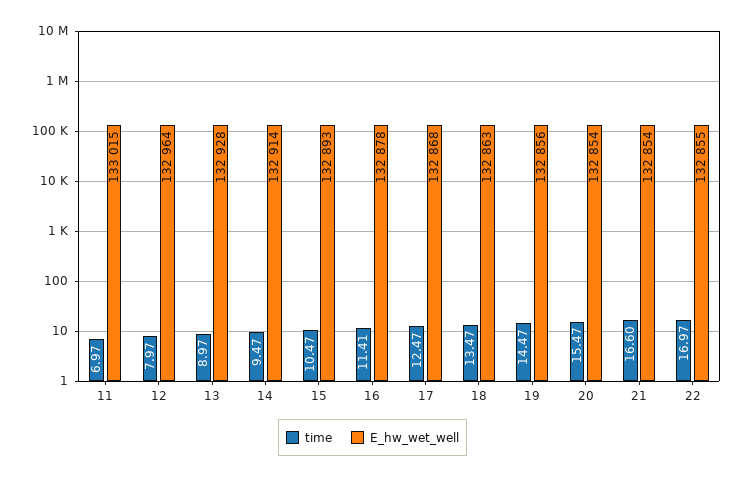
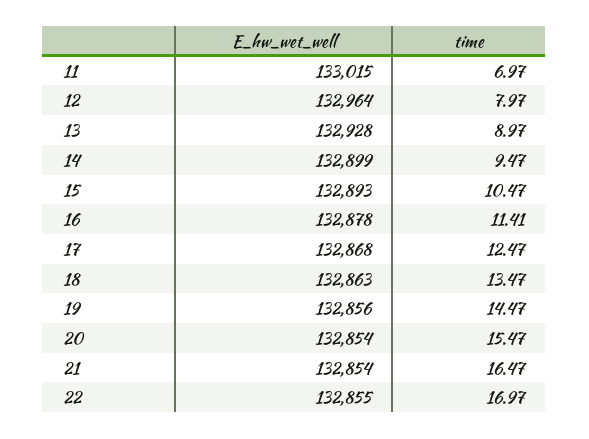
E_hw_wet_well, 14: 132914 -> 132899
time, 21: 16.6 -> 16.47

